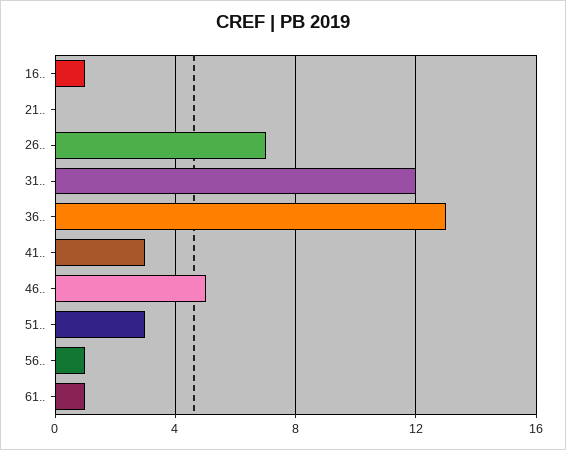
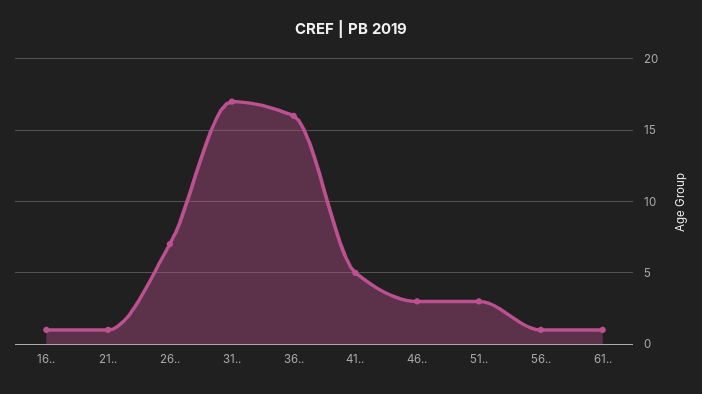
21..: 0 -> 1
31..: 12 -> 17
36..: 13 -> 16
41..: 3 -> 5
46..: 5 -> 3

